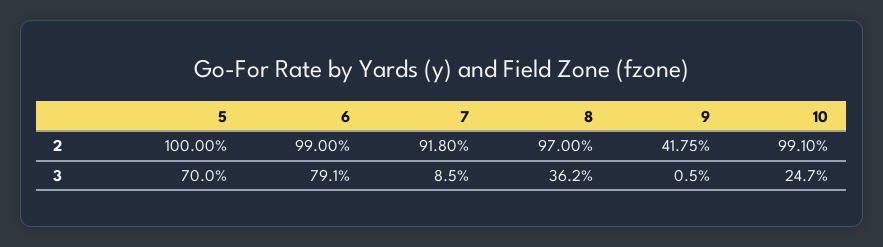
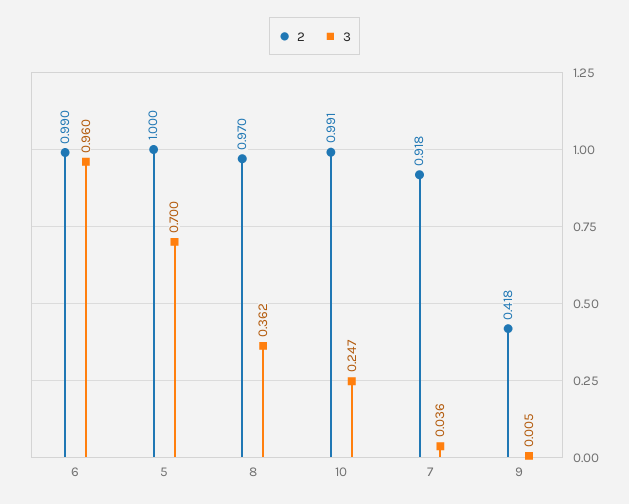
3, 6: 0.791 -> 0.96
3, 7: 0.085 -> 0.036

